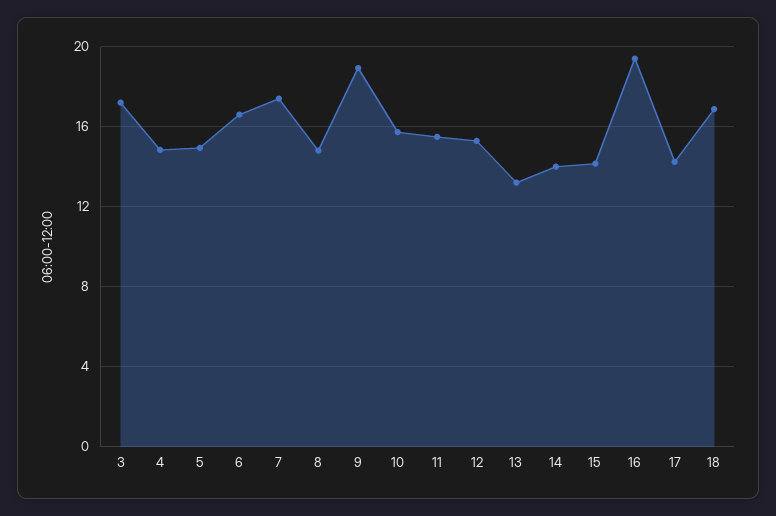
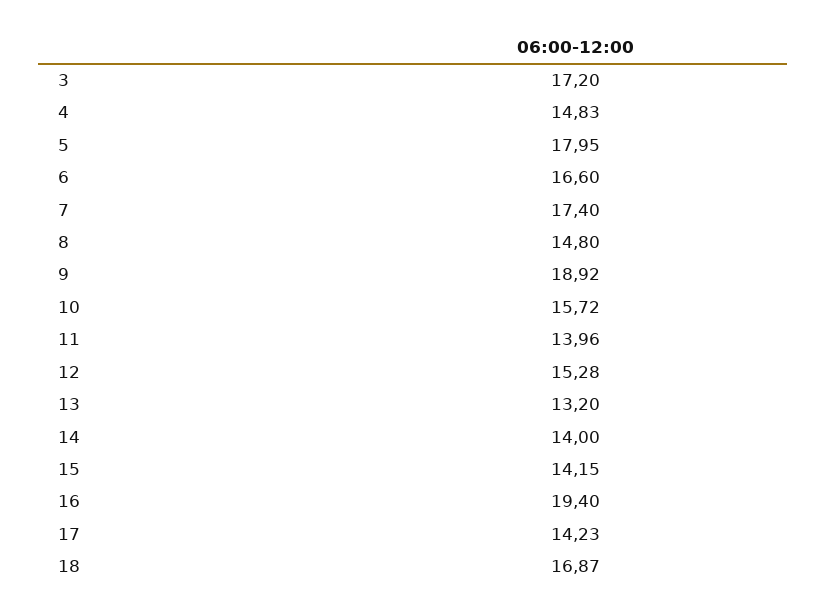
5: 15 -> 17.95
11: 15.5 -> 13.96

